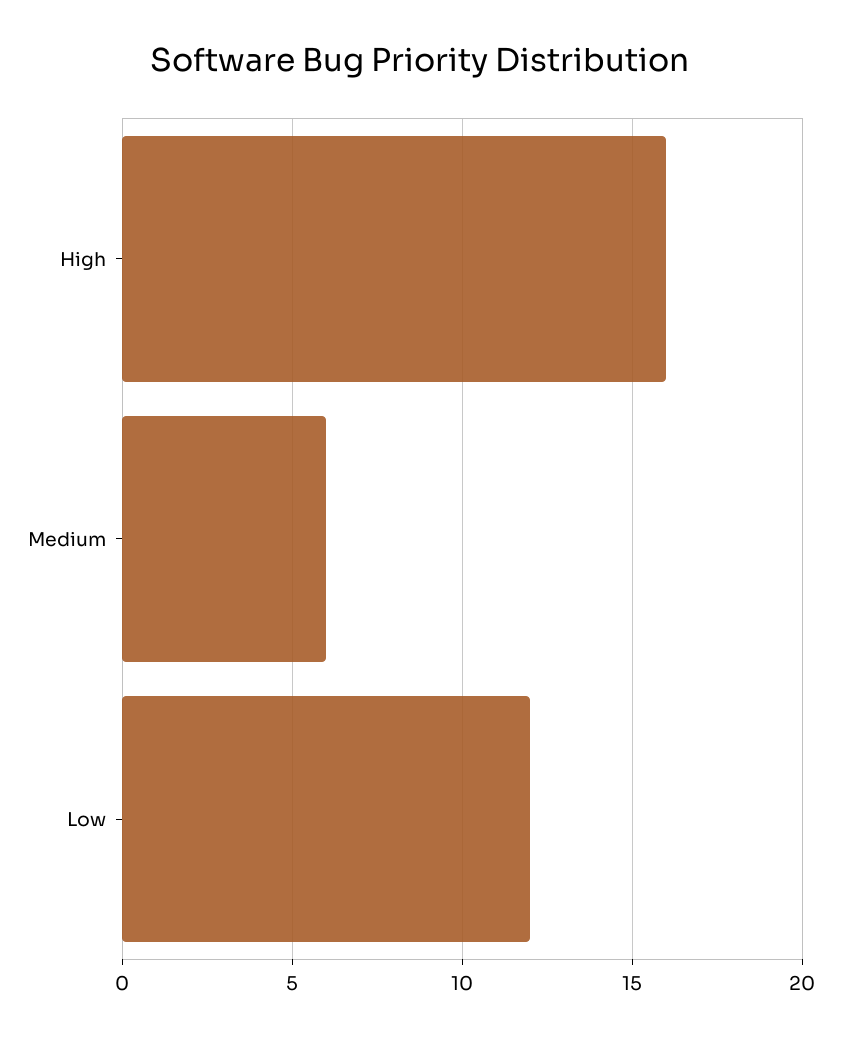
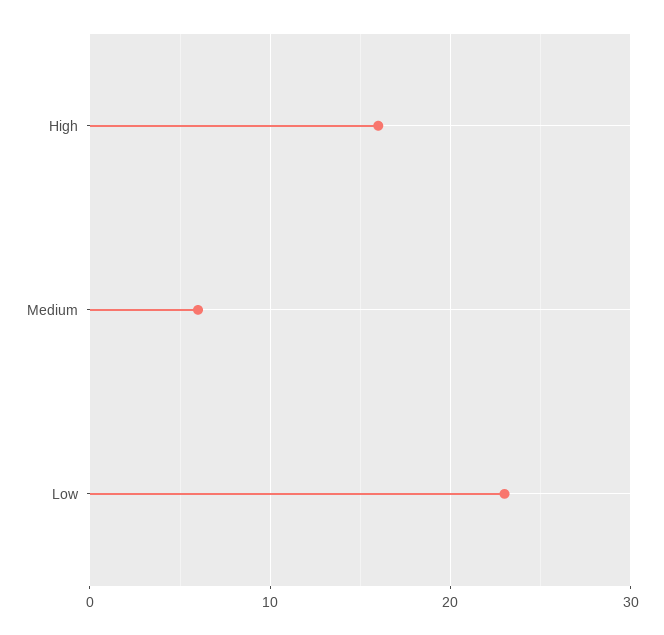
Low: 12 -> 23

